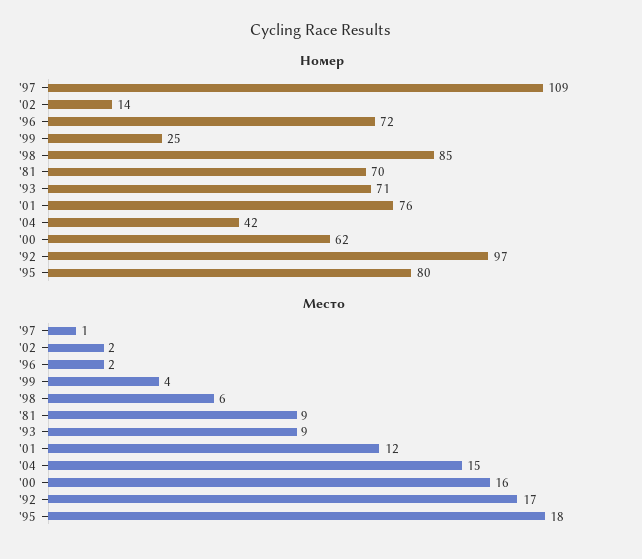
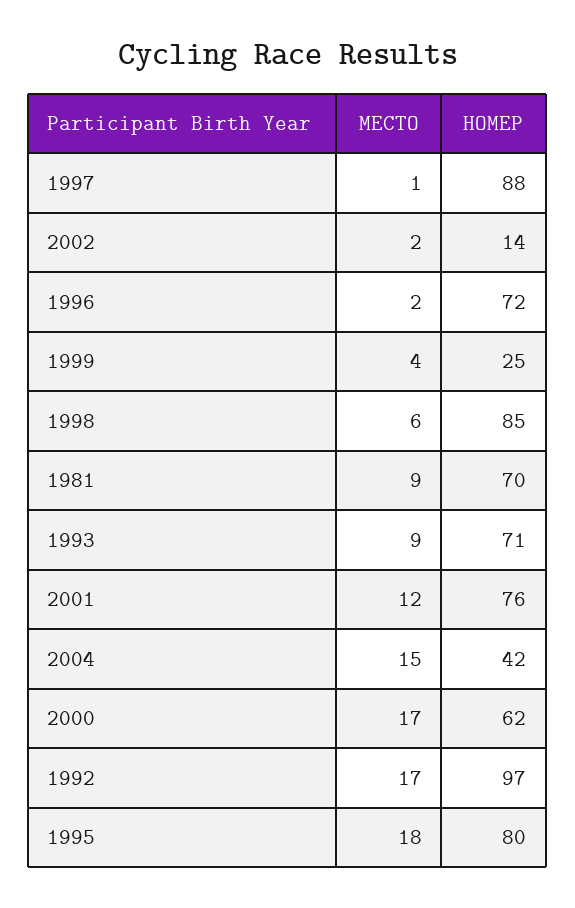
Номер, '97: 109 -> 88
Место, '00: 16 -> 17

